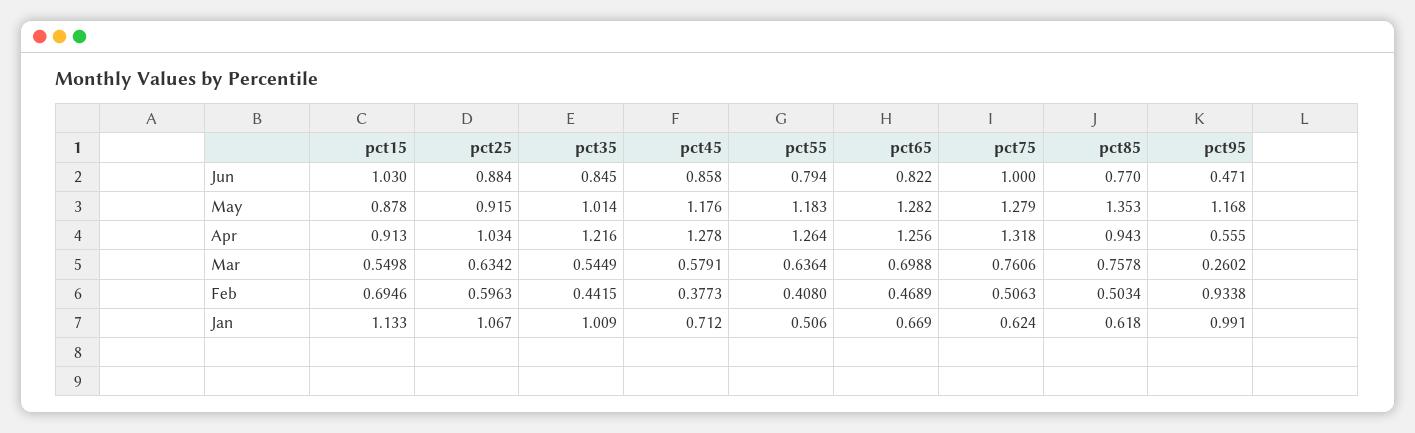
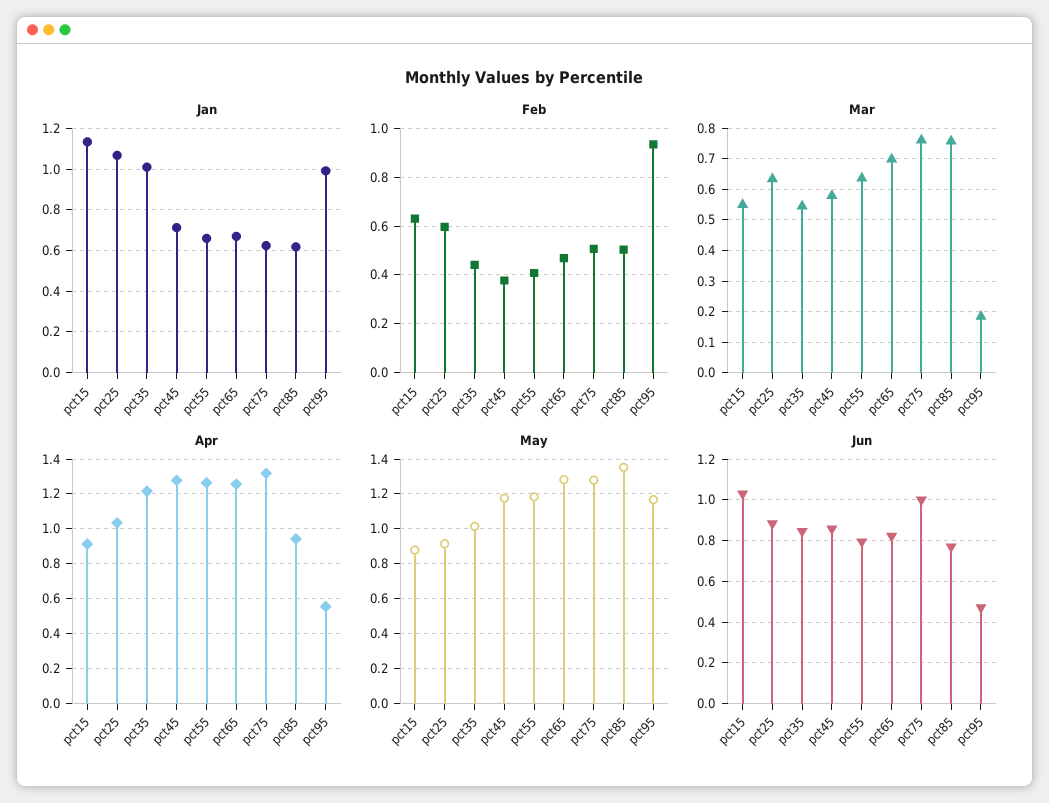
Mar, pct95: 0.2602 -> 0.18
Feb, pct15: 0.6946 -> 0.625
Jan, pct55: 0.506 -> 0.65

